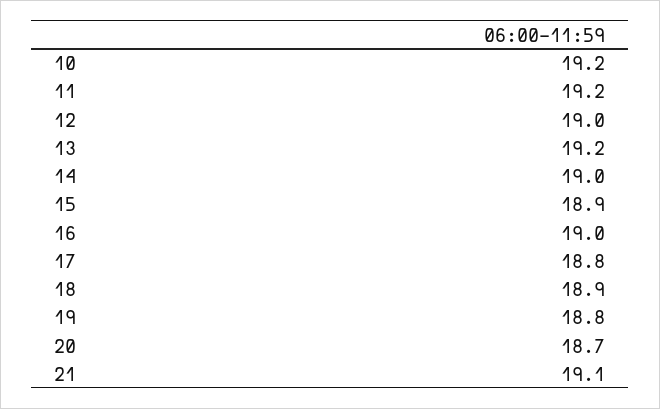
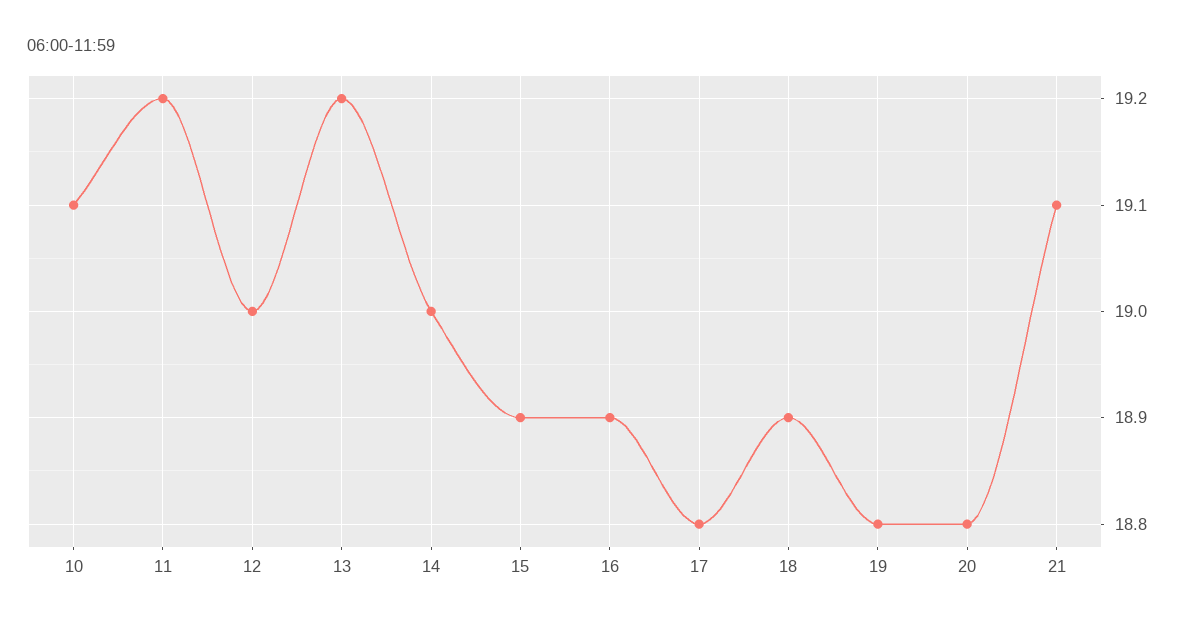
10: 19.2 -> 19.1
16: 19 -> 18.9
20: 18.7 -> 18.8

